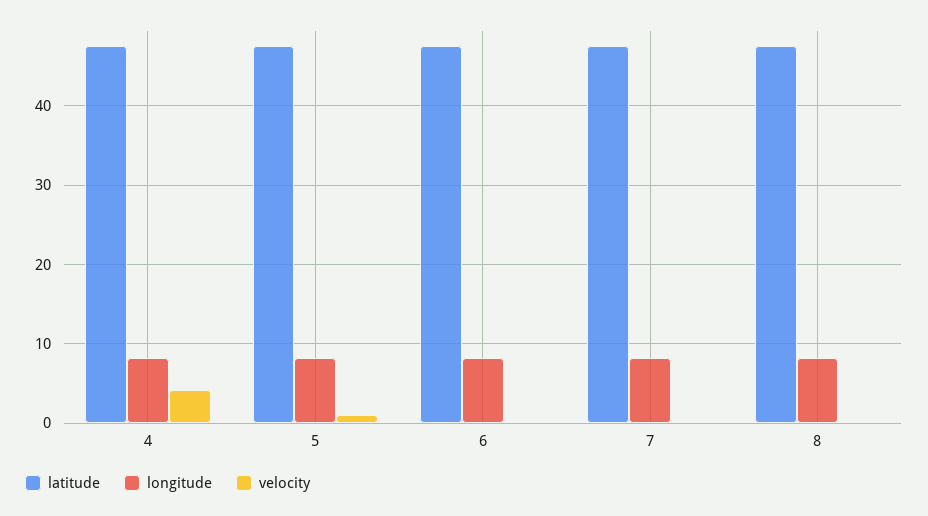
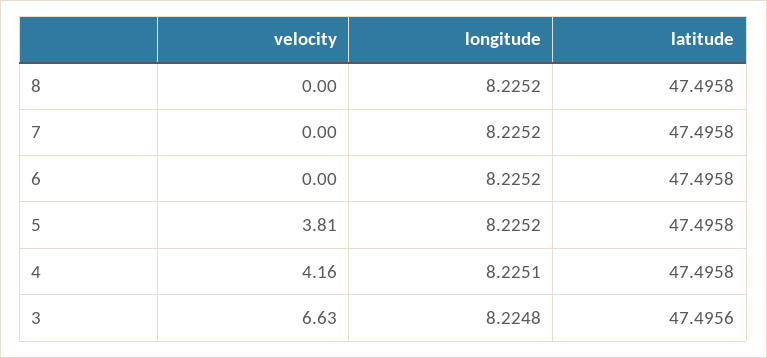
velocity, 5: 1 -> 3.81
velocity, 3: none -> 6.63
longitude, 3: none -> 8.2248
latitude, 3: none -> 47.4956

